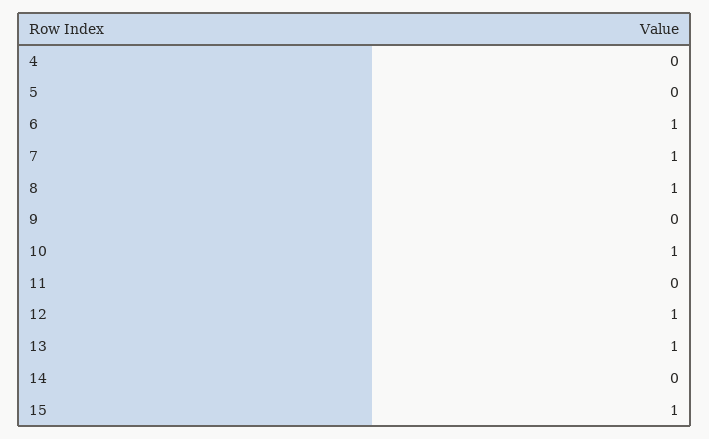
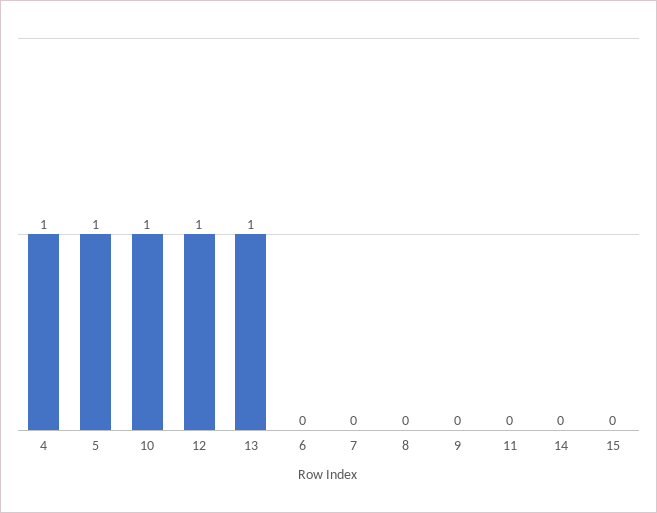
4: 0 -> 1
5: 0 -> 1
6: 1 -> 0
7: 1 -> 0
8: 1 -> 0
15: 1 -> 0

